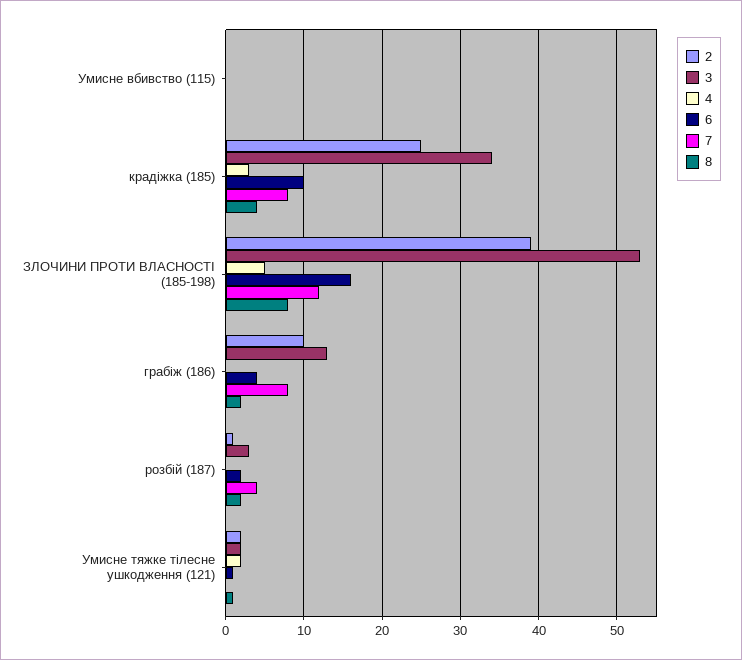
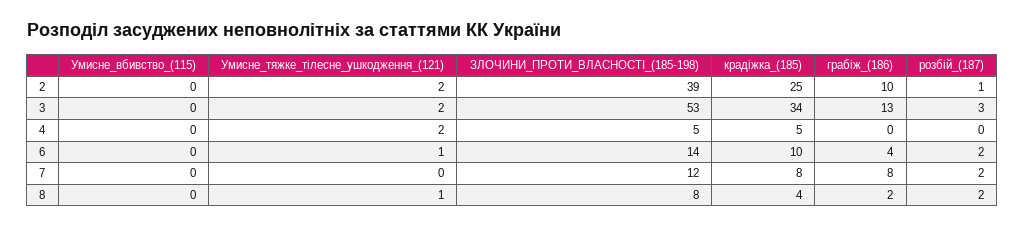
4, крадіжка (185): 3 -> 5
6, ЗЛОЧИНИ ПРОТИ ВЛАСНОСТІ (185-198): 16 -> 14
7, розбій (187): 4 -> 2

